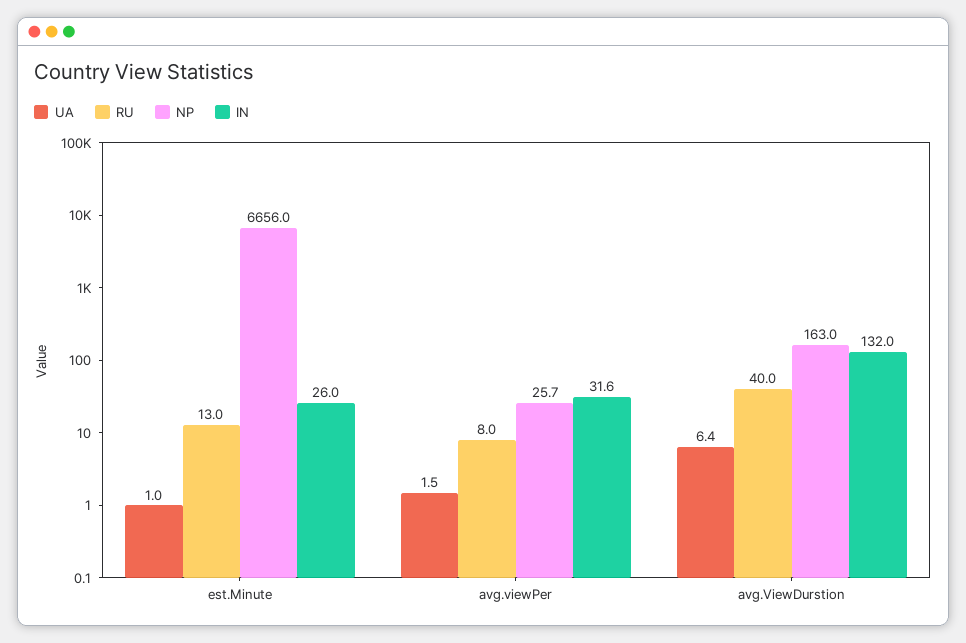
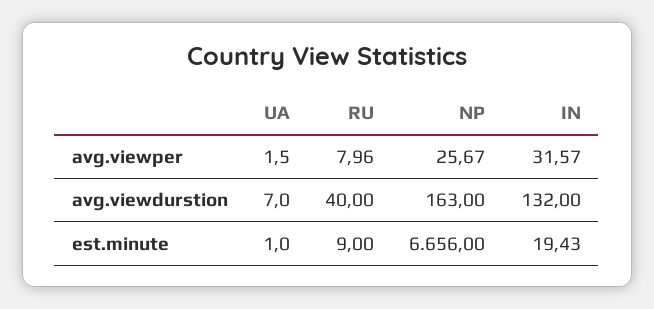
RU, est.Minute: 13 -> 9
IN, est.Minute: 26 -> 19.43
UA, avg.ViewDurstion: 6.4 -> 7

